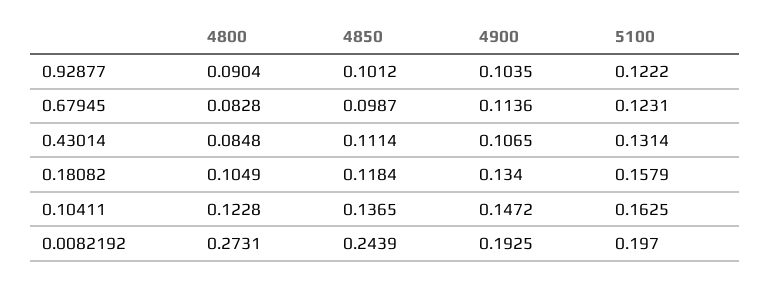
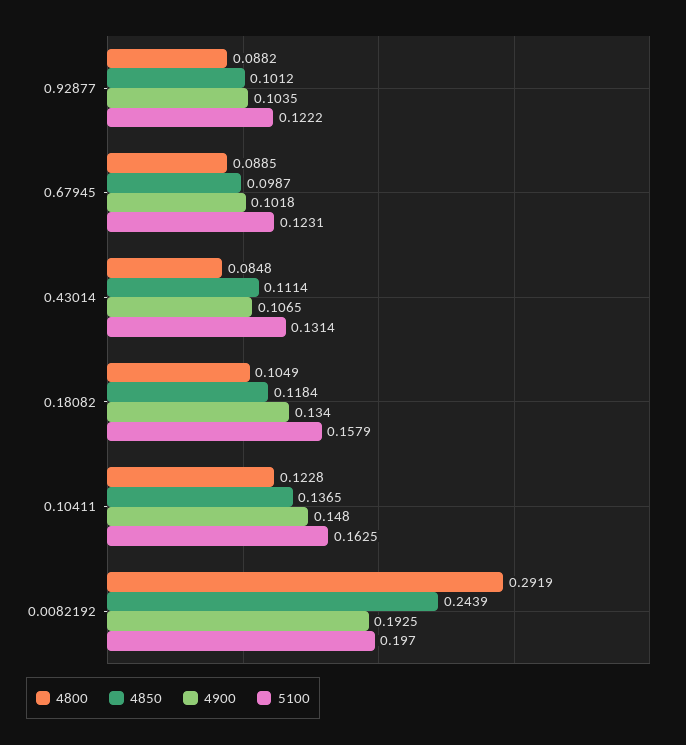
4800, 0.92877: 0.0904 -> 0.0882
4800, 0.67945: 0.0828 -> 0.0885
4900, 0.67945: 0.1136 -> 0.1018
4900, 0.10411: 0.1472 -> 0.148
4800, 0.0082192: 0.2731 -> 0.2919

